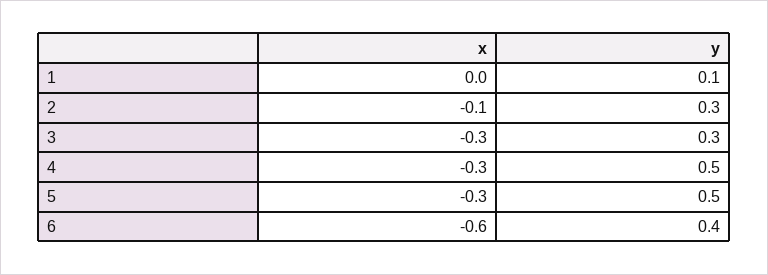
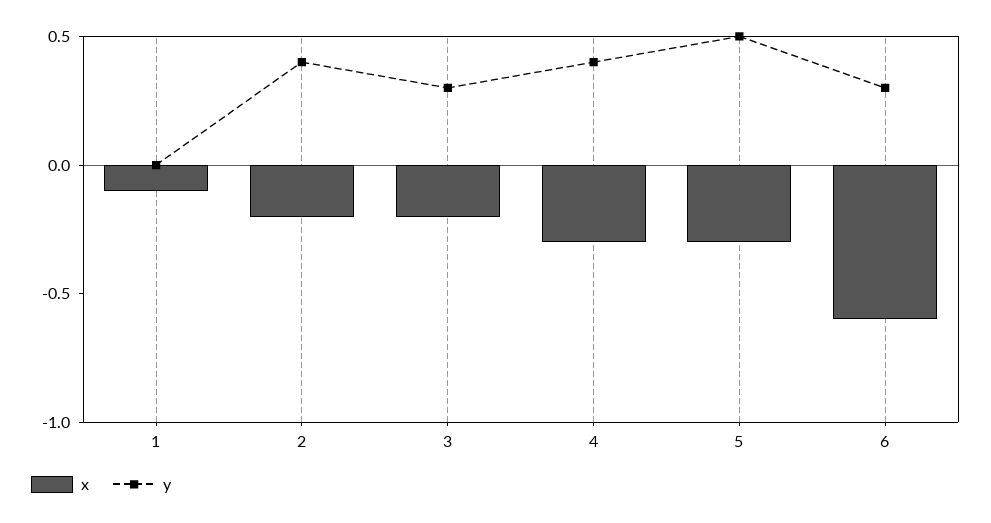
x, 1: 0 -> -0.1
y, 1: 0.1 -> 0
x, 2: -0.1 -> -0.2
y, 2: 0.3 -> 0.4
x, 3: -0.3 -> -0.2
y, 4: 0.5 -> 0.4
y, 6: 0.4 -> 0.3

